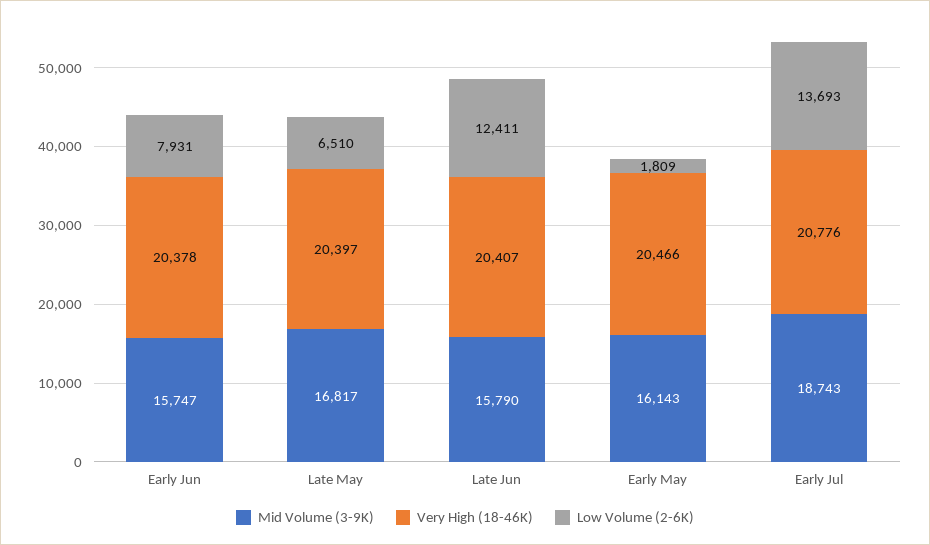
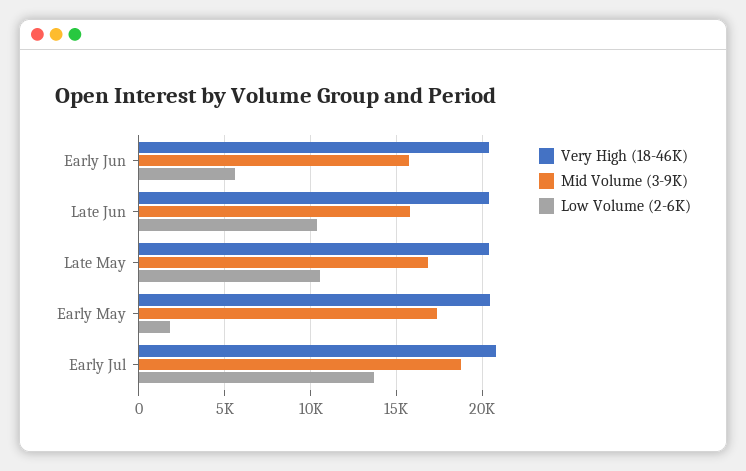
Low Volume (2-6K), Early Jun: 7931 -> 5500
Low Volume (2-6K), Late May: 6510 -> 10500
Low Volume (2-6K), Late Jun: 12411 -> 10500
Mid Volume (3-9K), Early May: 16143 -> 17500

